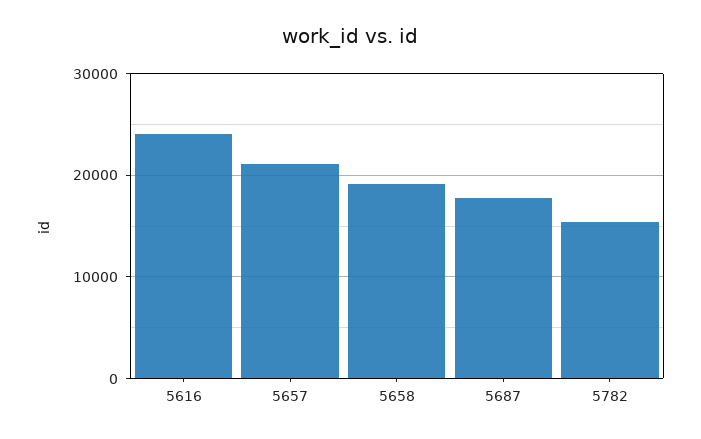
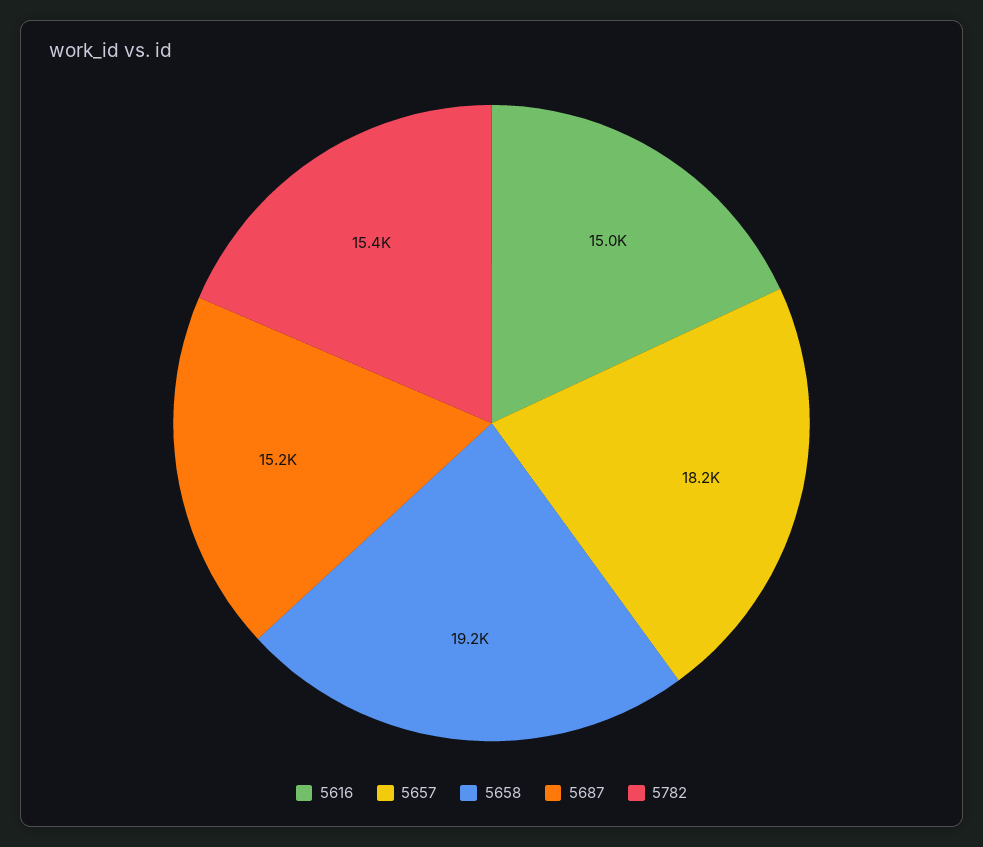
5616: 24000 -> 15000
5657: 21000 -> 18200
5687: 18000 -> 15200

